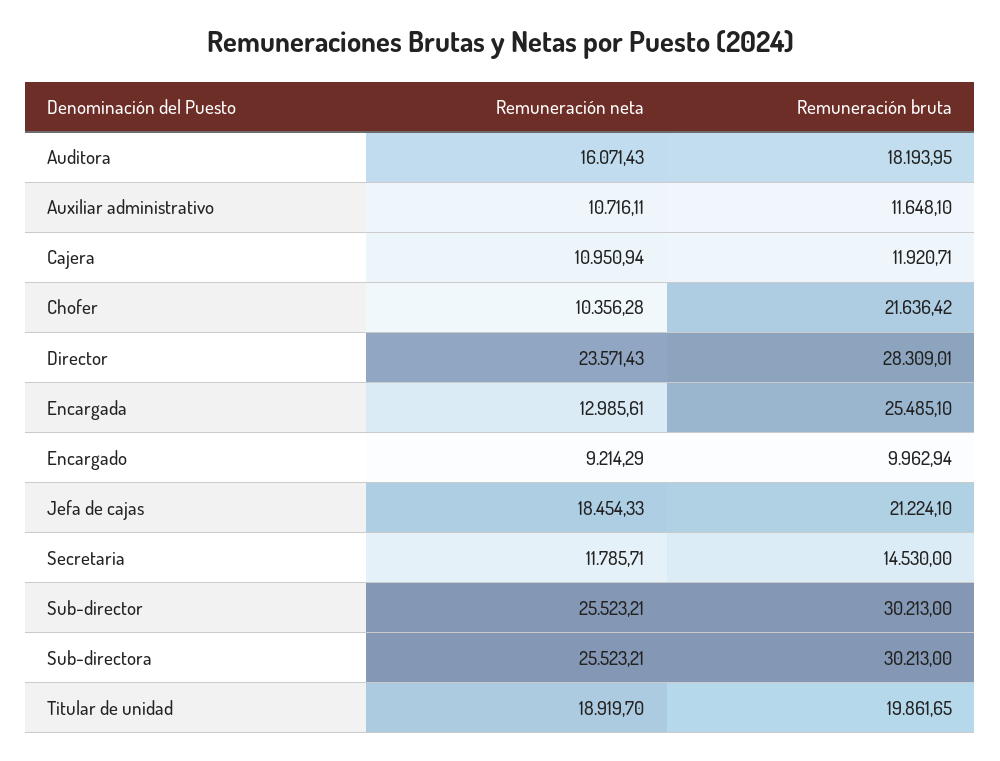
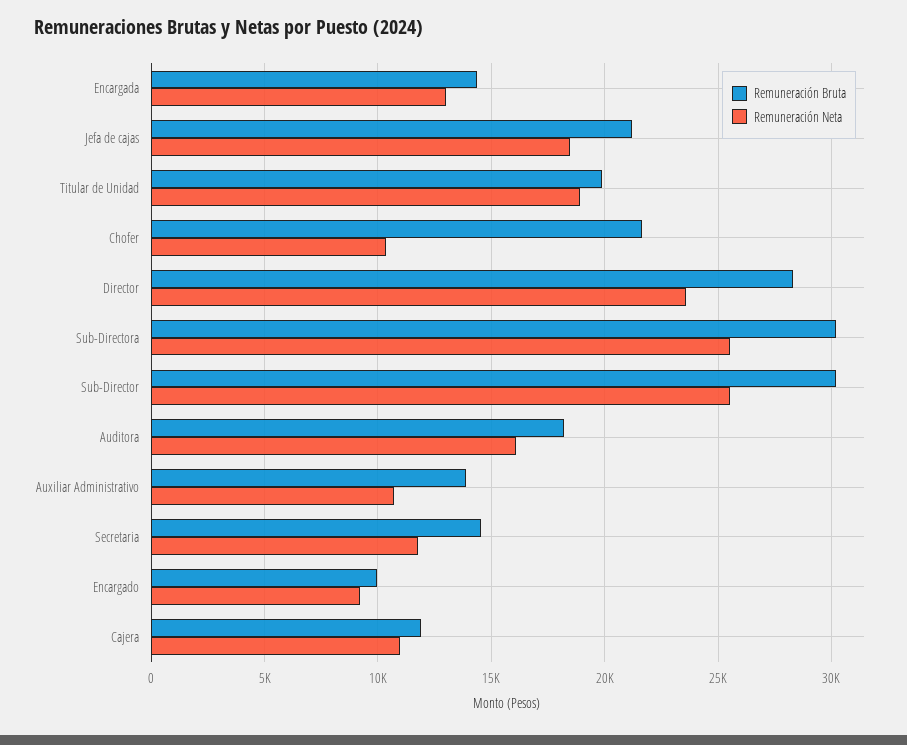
Remuneración bruta, Auxiliar administrativo: 11648.1 -> 14000
Remuneración bruta, Encargada: 25485.1 -> 14500

